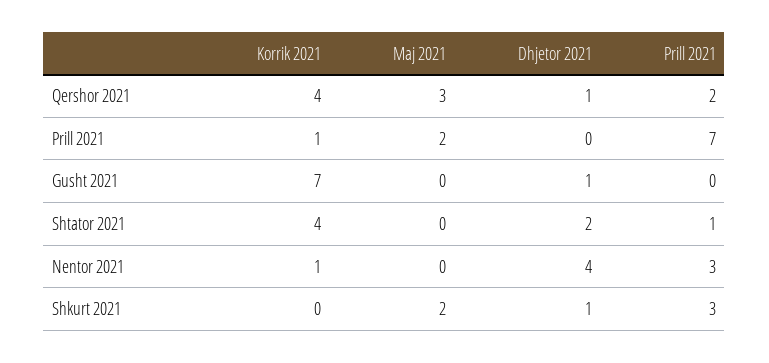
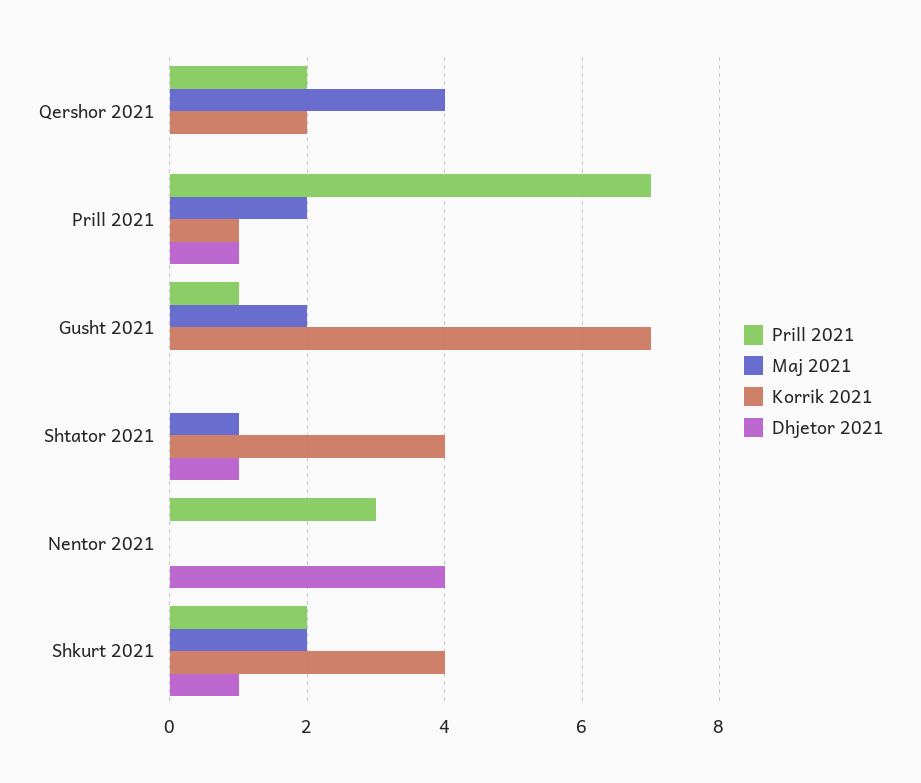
Korrik 2021, Qershor 2021: 4 -> 2
Maj 2021, Qershor 2021: 3 -> 4
Dhjetor 2021, Qershor 2021: 1 -> 0
Dhjetor 2021, Prill 2021: 0 -> 1
Maj 2021, Gusht 2021: 0 -> 2
Dhjetor 2021, Gusht 2021: 1 -> 0
Prill 2021, Gusht 2021: 0 -> 1
Maj 2021, Shtator 2021: 0 -> 1
Dhjetor 2021, Shtator 2021: 2 -> 1
Prill 2021, Shtator 2021: 1 -> 0
Korrik 2021, Nentor 2021: 1 -> 0
Korrik 2021, Shkurt 2021: 0 -> 4
Prill 2021, Shkurt 2021: 3 -> 2

